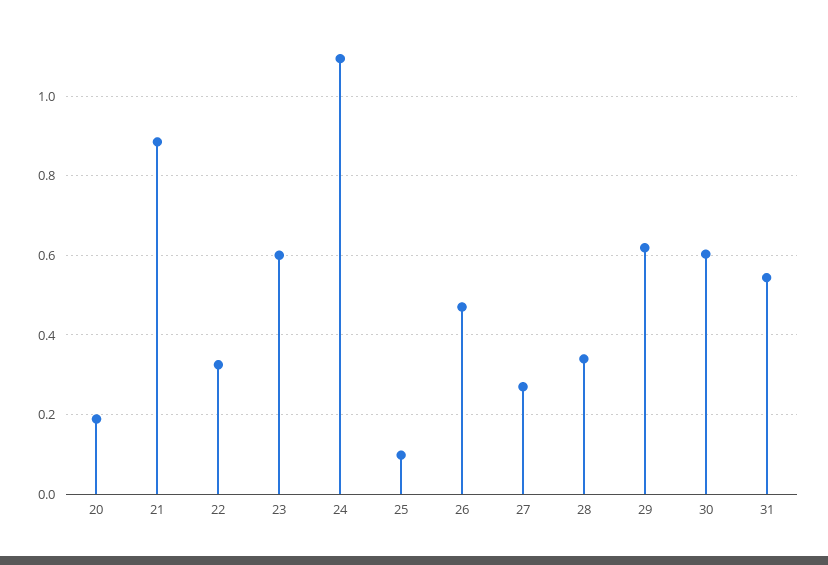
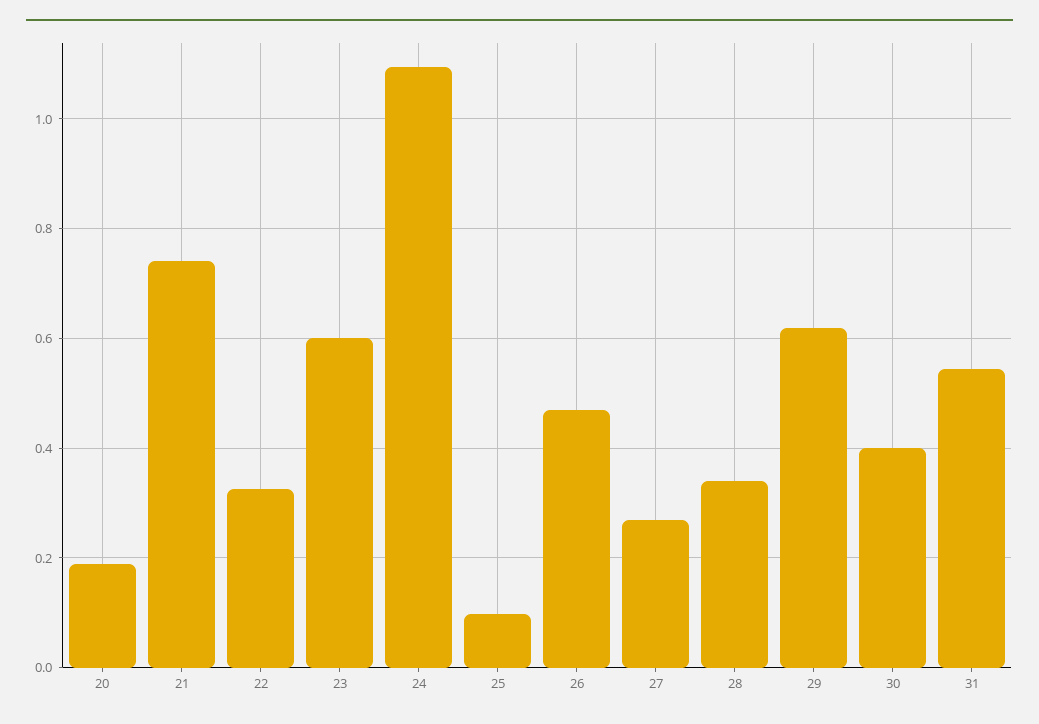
21: 0.88 -> 0.74
30: 0.6 -> 0.4

